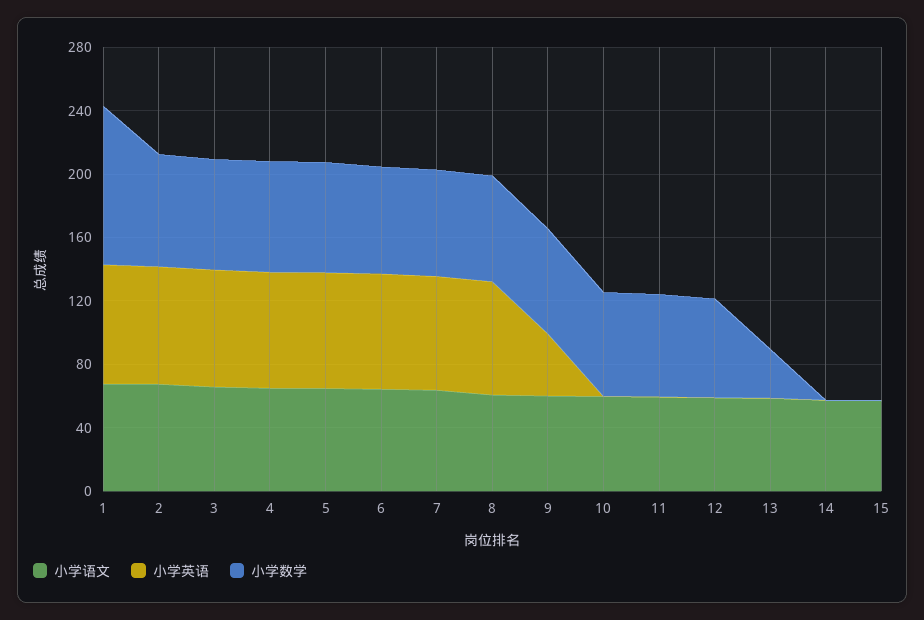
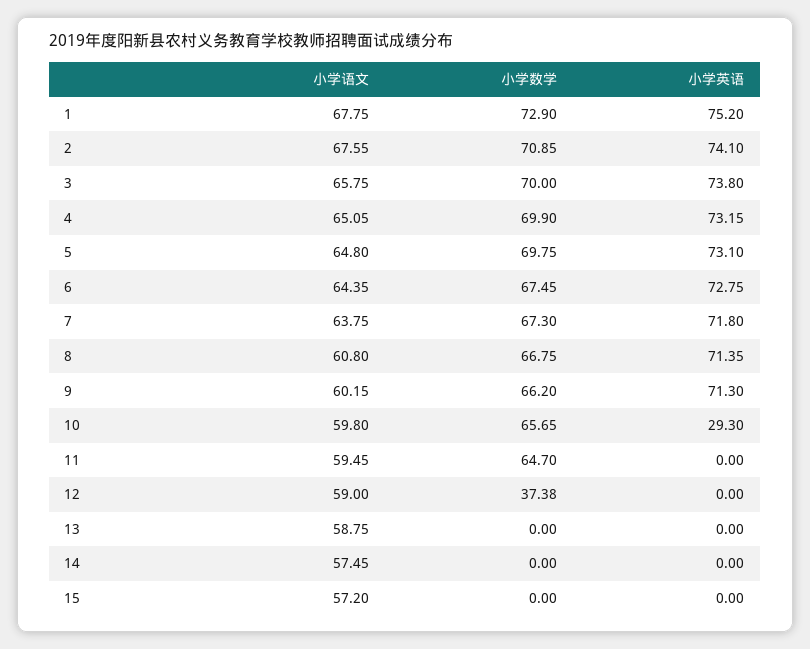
小学数学, 1: 100 -> 72.9
小学英语, 9: 40 -> 71.3
小学英语, 10: 0 -> 29.3
小学数学, 12: 60 -> 37.38
小学数学, 13: 30 -> 0

